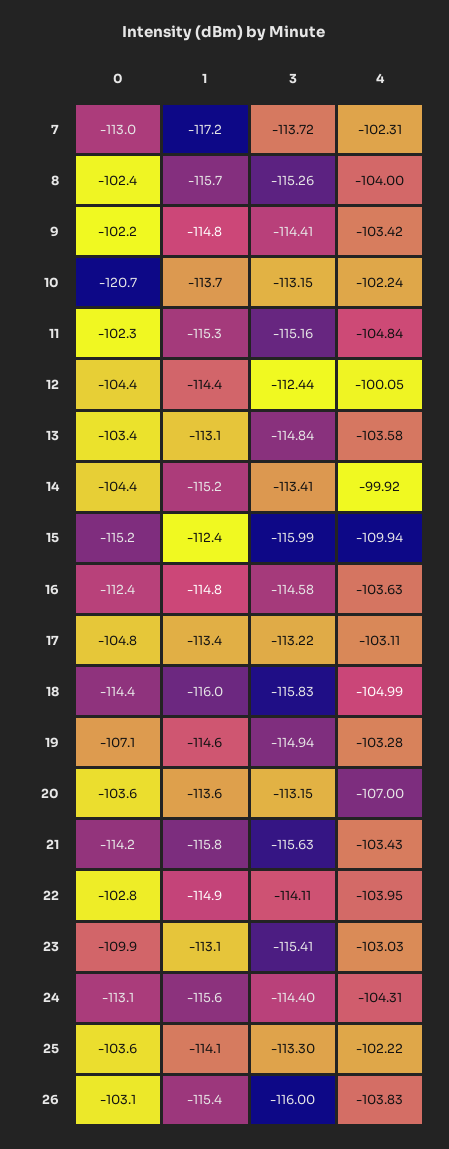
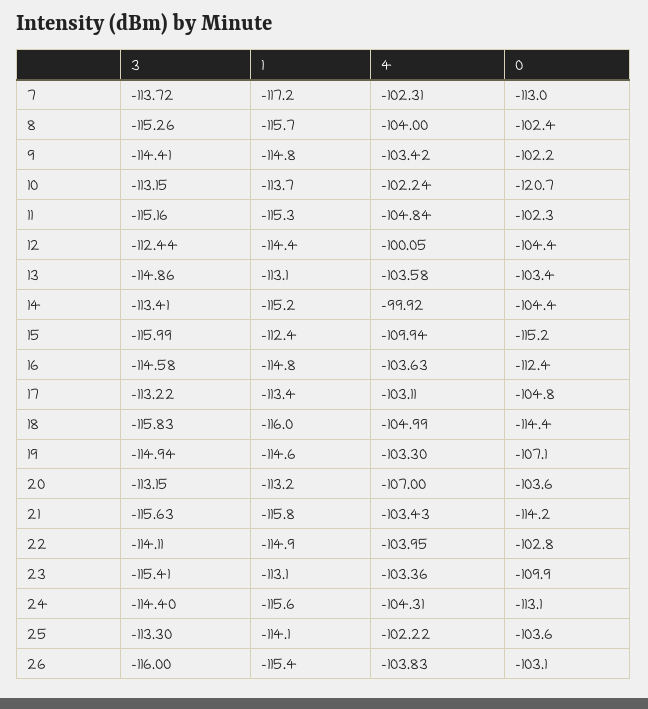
3, 13: -114.84 -> -114.86
4, 19: -103.28 -> -103.3
1, 20: -113.6 -> -113.2
4, 23: -103.03 -> -103.36

